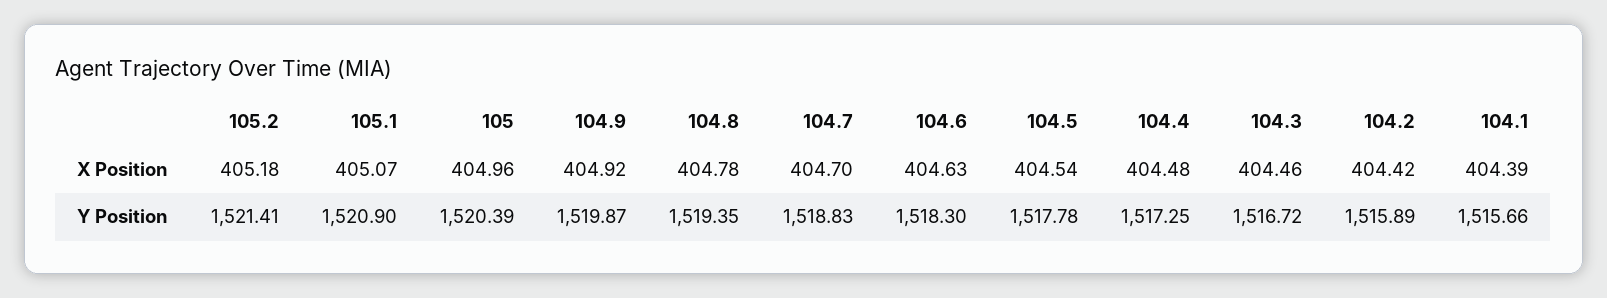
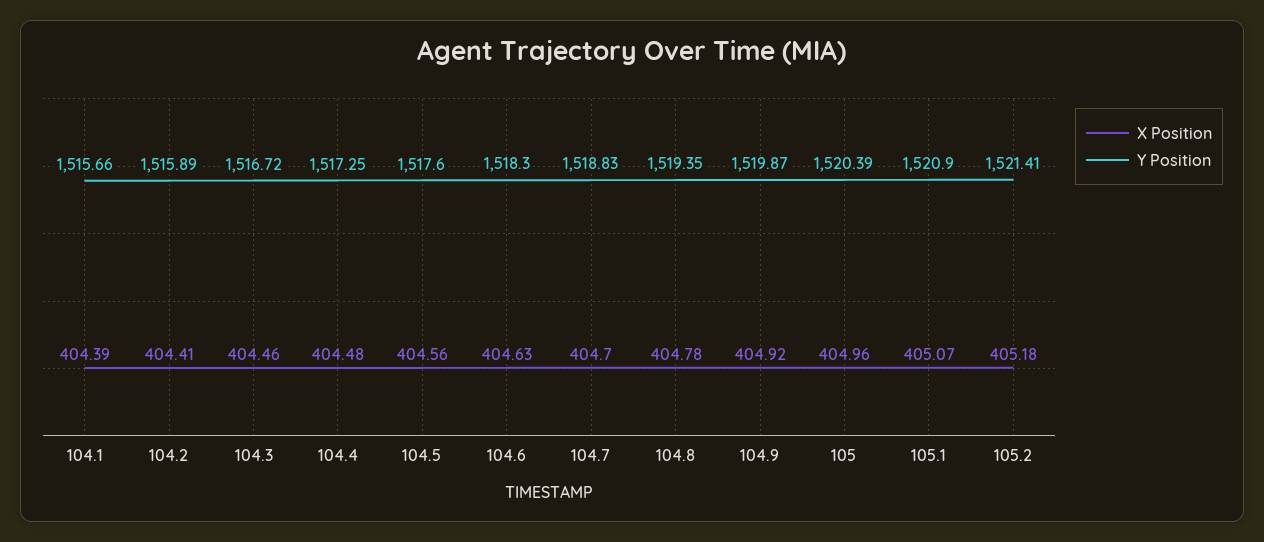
X Position, 104.5: 404.54 -> 404.56
X Position, 104.2: 404.42 -> 404.41
Y Position, 104.5: 1517.78 -> 1517.6

